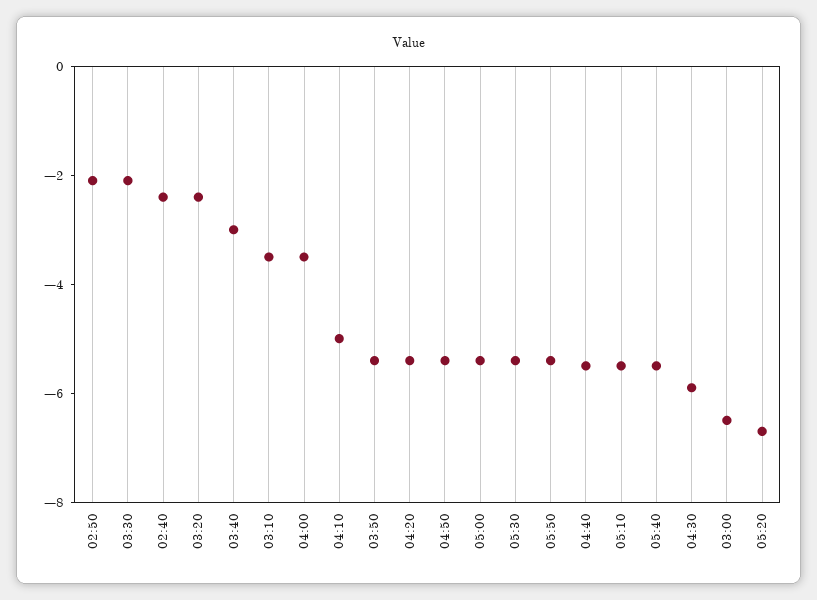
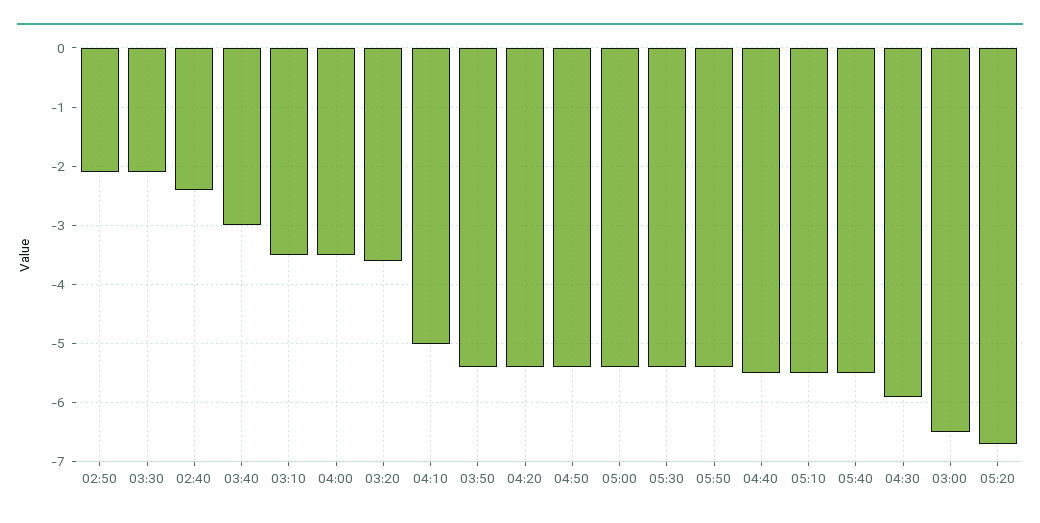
03:20: -2.5 -> -3.5

